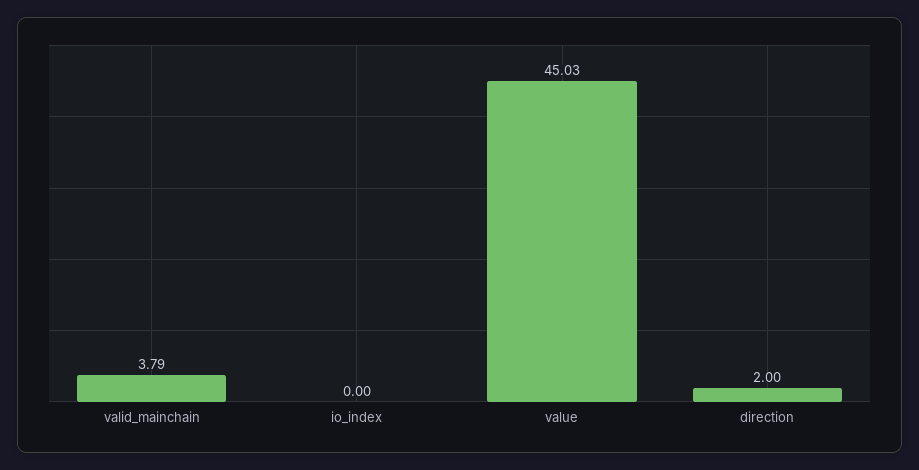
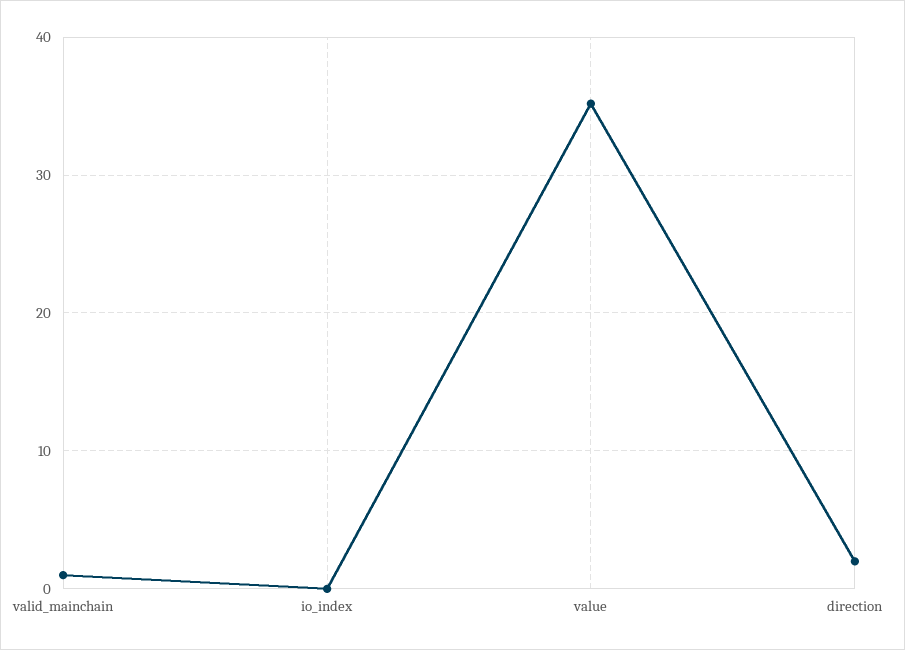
valid_mainchain: 3.79 -> 1
value: 45.03 -> 35

